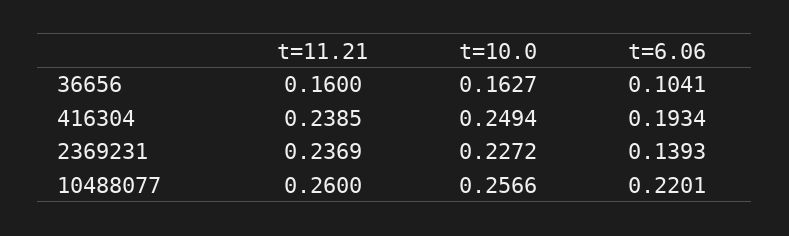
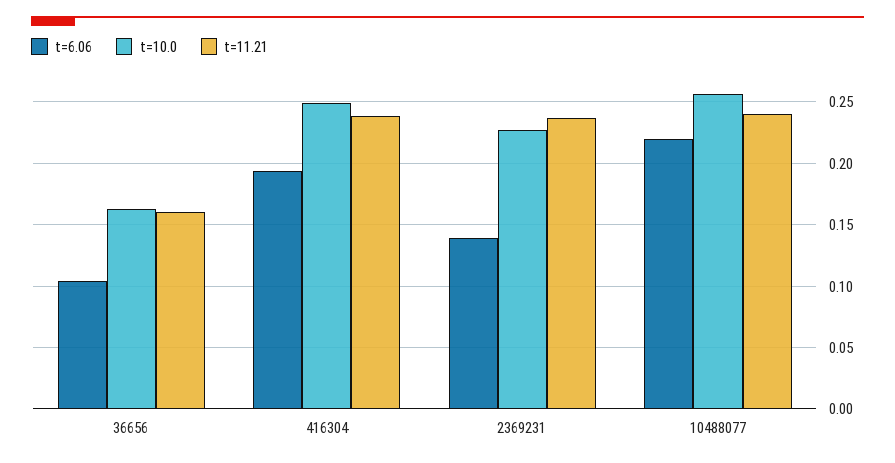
t=11.21, 10488077: 0.26 -> 0.24

